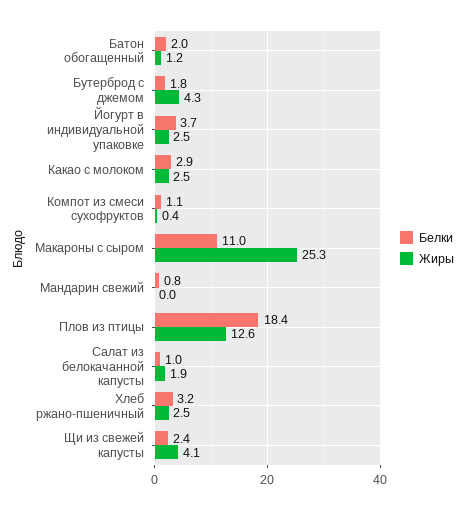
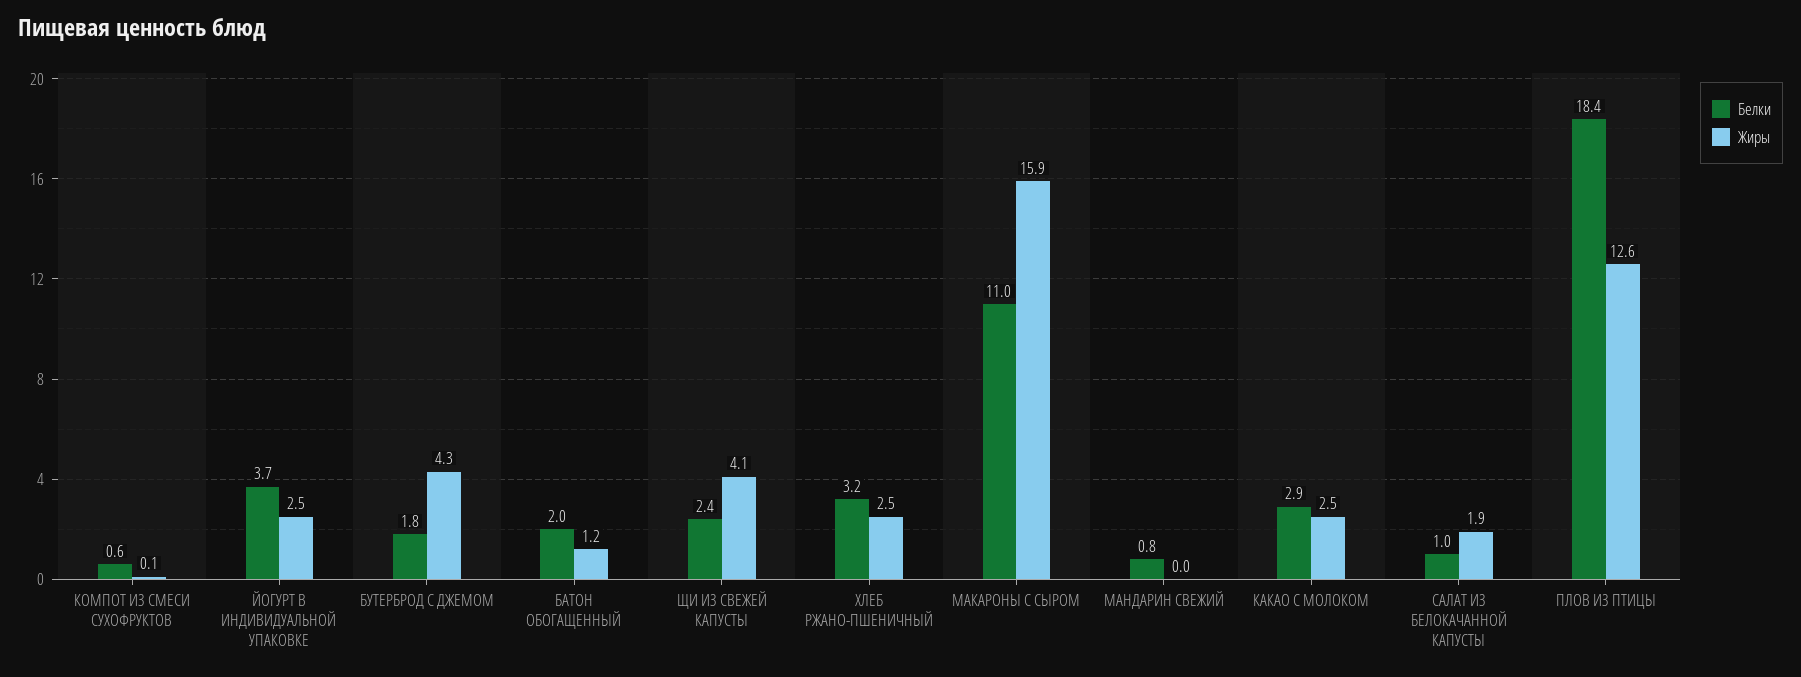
Белки, Компот из смеси сухофруктов: 1.1 -> 0.6
Жиры, Компот из смеси сухофруктов: 0.4 -> 0.1
Жиры, Макароны с сыром: 25.3 -> 15.9

